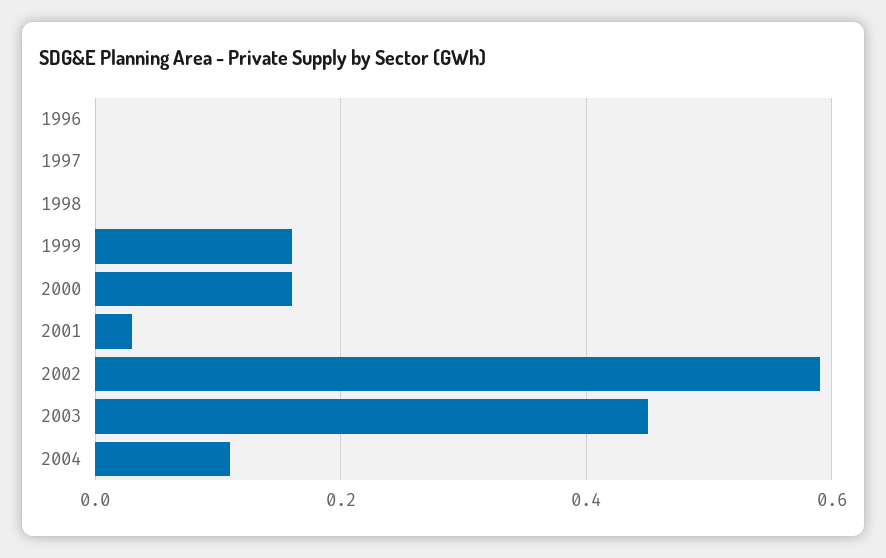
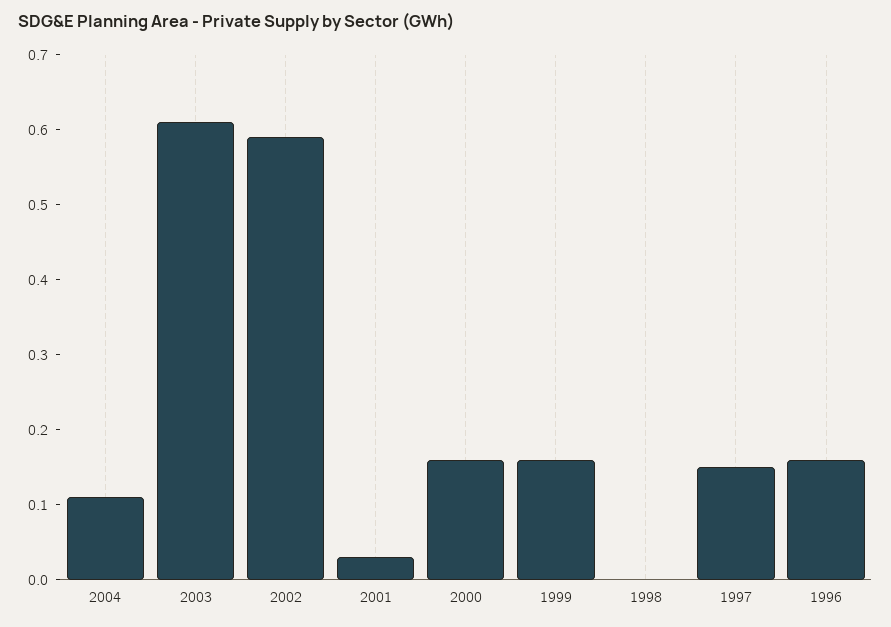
1996: 0 -> 0.15
1997: 0 -> 0.15
2003: 0.45 -> 0.6

